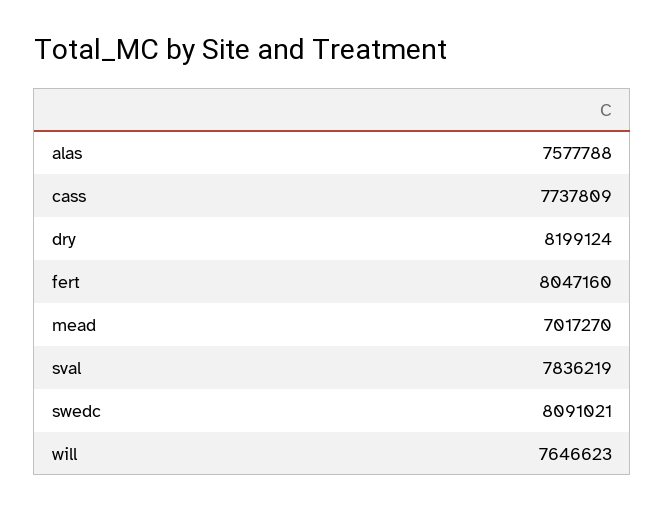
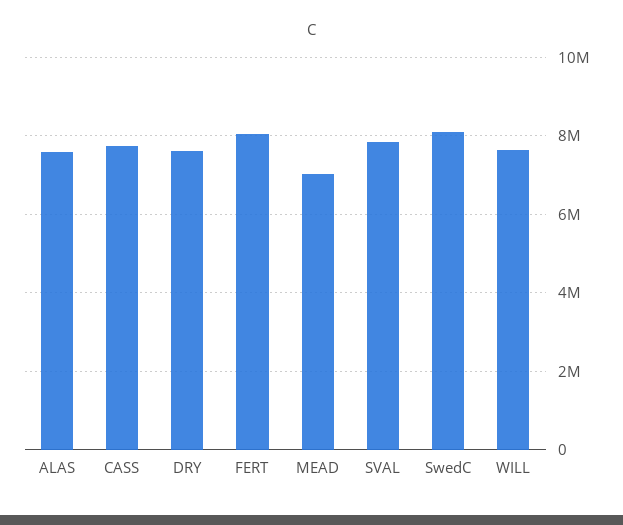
dry: 8199124 -> 7600000

